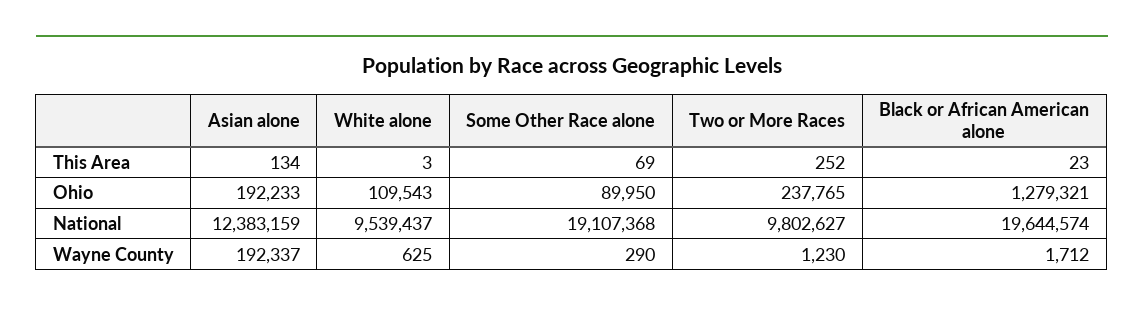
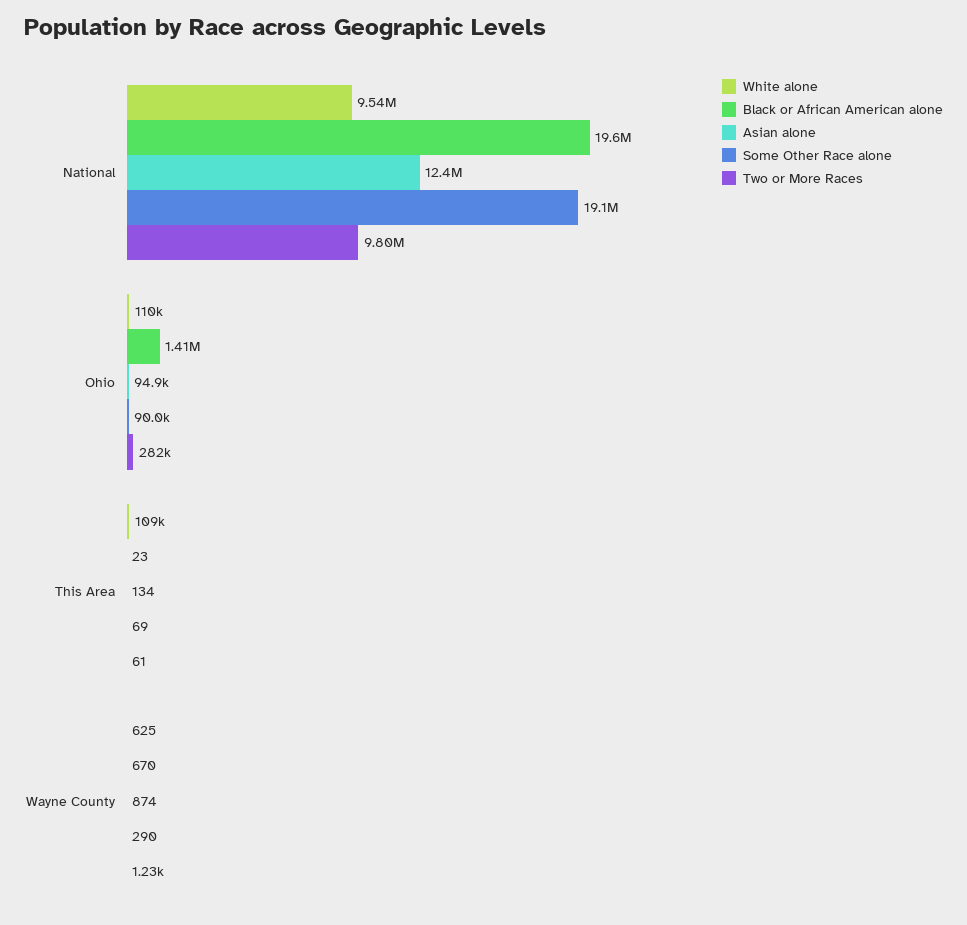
White alone, This Area: 3 -> 109000
Two or More Races, This Area: 252 -> 61
Asian alone, Ohio: 192233 -> 94900
Two or More Races, Ohio: 237765 -> 282000
Black or African American alone, Ohio: 1279321 -> 1410000
Asian alone, Wayne County: 192337 -> 874
Black or African American alone, Wayne County: 1712 -> 670

